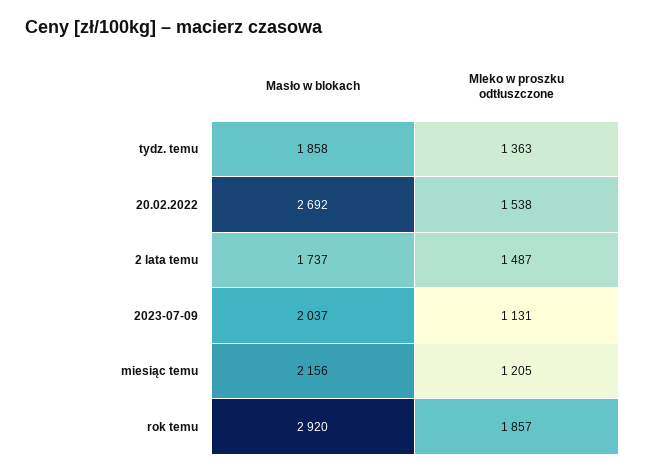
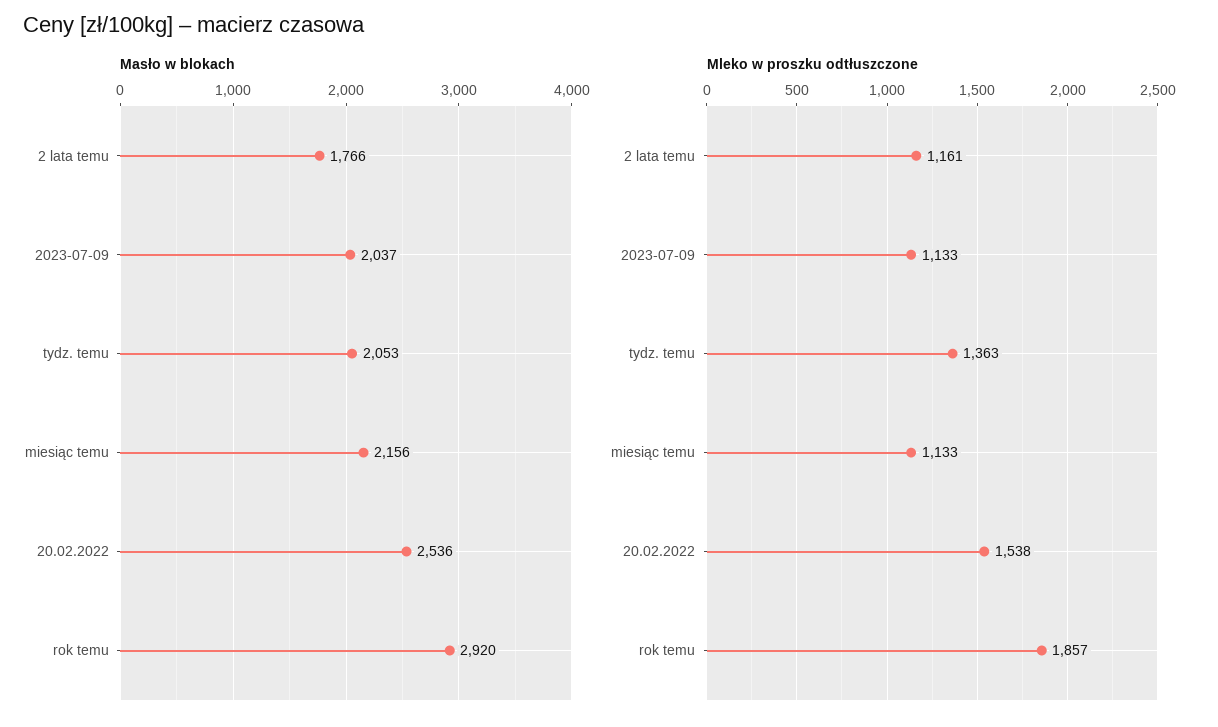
Masło w blokach, tydz. temu: 1858 -> 2053
Masło w blokach, 20.02.2022: 2692 -> 2536
Masło w blokach, 2 lata temu: 1737 -> 1766
Mleko w proszku odtłuszczone, 2 lata temu: 1487 -> 1161
Mleko w proszku odtłuszczone, 2023-07-09: 1131 -> 1133
Mleko w proszku odtłuszczone, miesiąc temu: 1205 -> 1133

